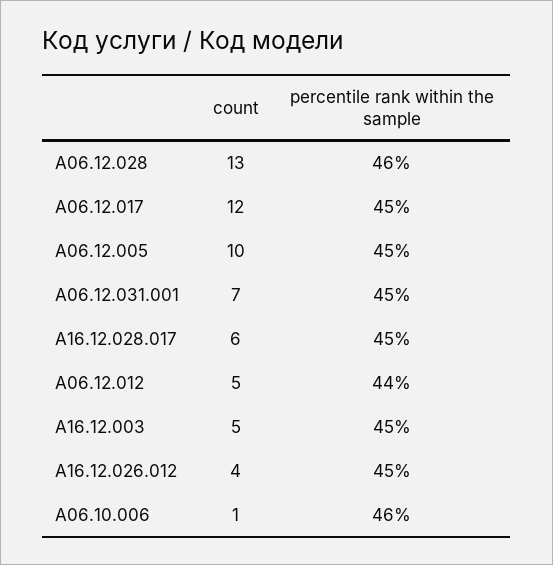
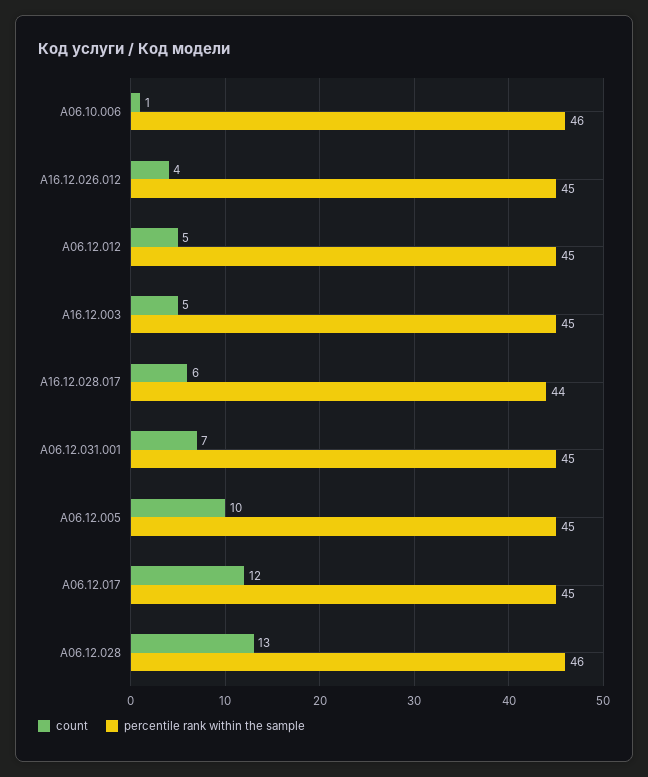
percentile rank within the sample, A16.12.028.017: 45 -> 44
percentile rank within the sample, A06.12.012: 44 -> 45

